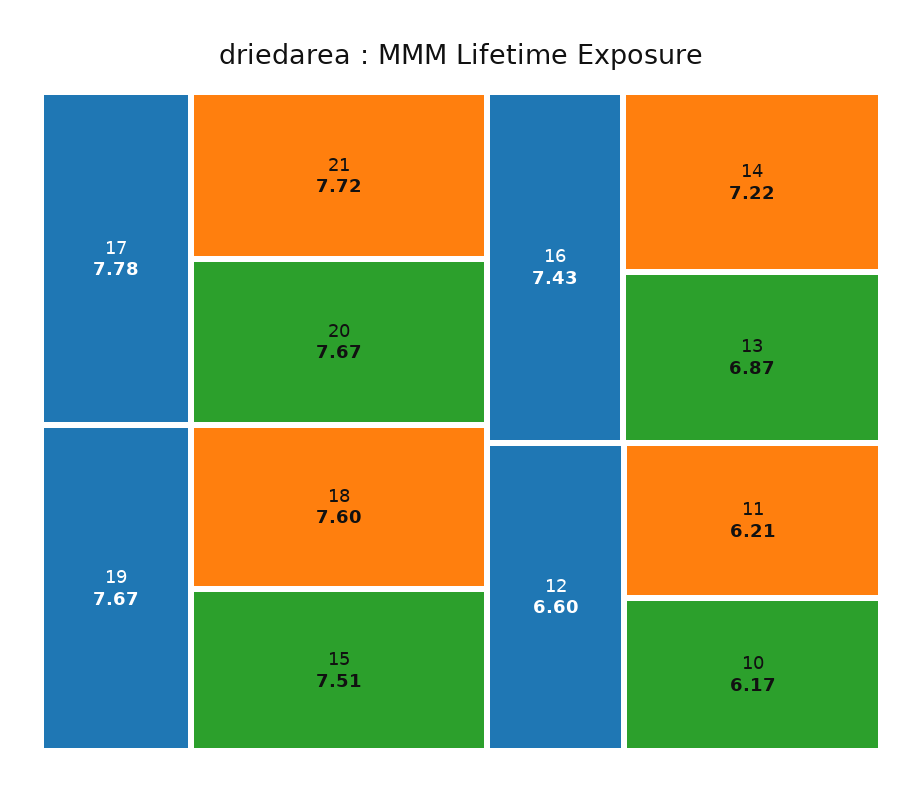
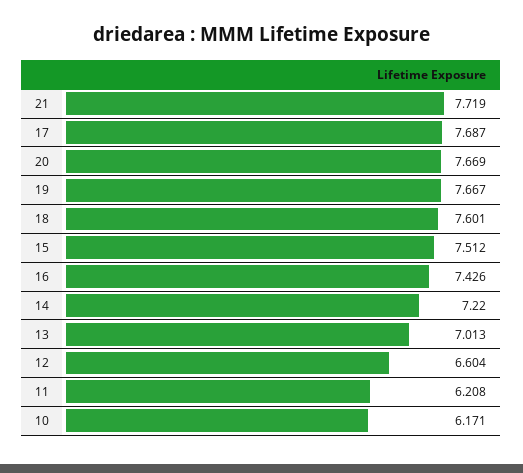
17: 7.78 -> 7.687
13: 6.87 -> 7.013

